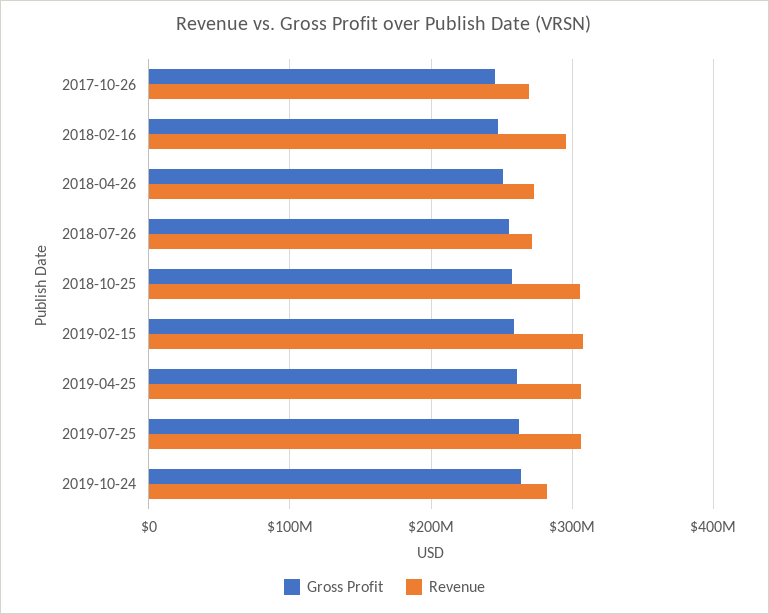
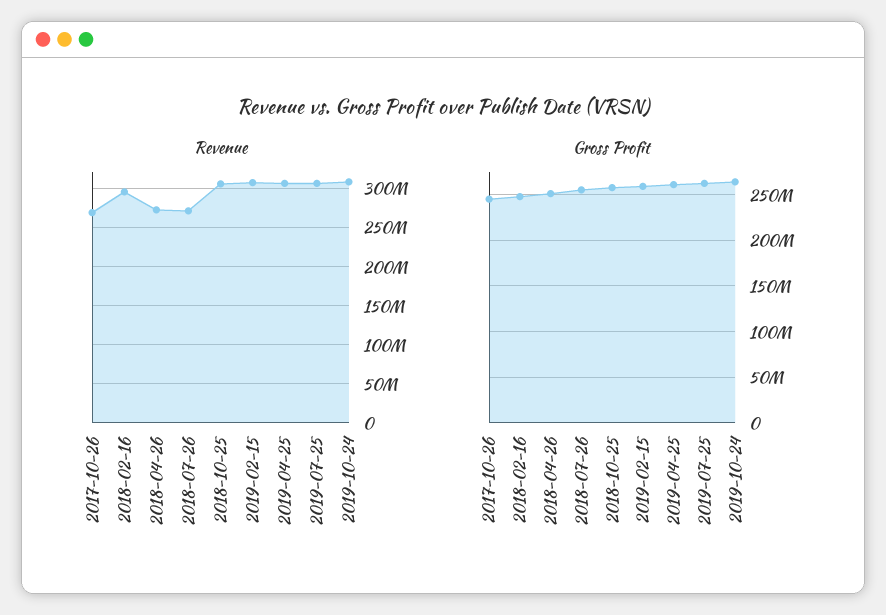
Revenue, 2019-10-24: 280000000 -> 310000000

